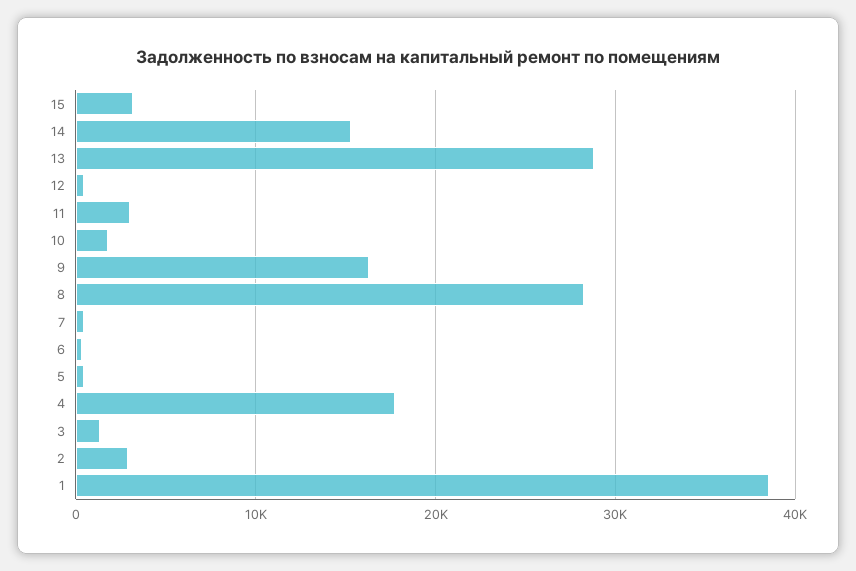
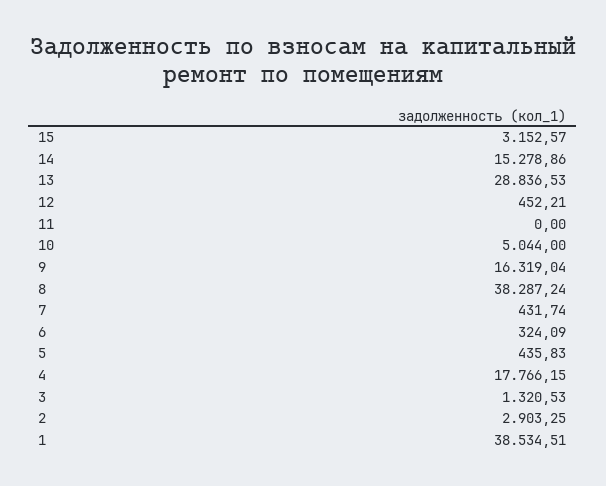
11: 3000 -> 0
10: 2000 -> 5044
8: 28000 -> 38287.24

